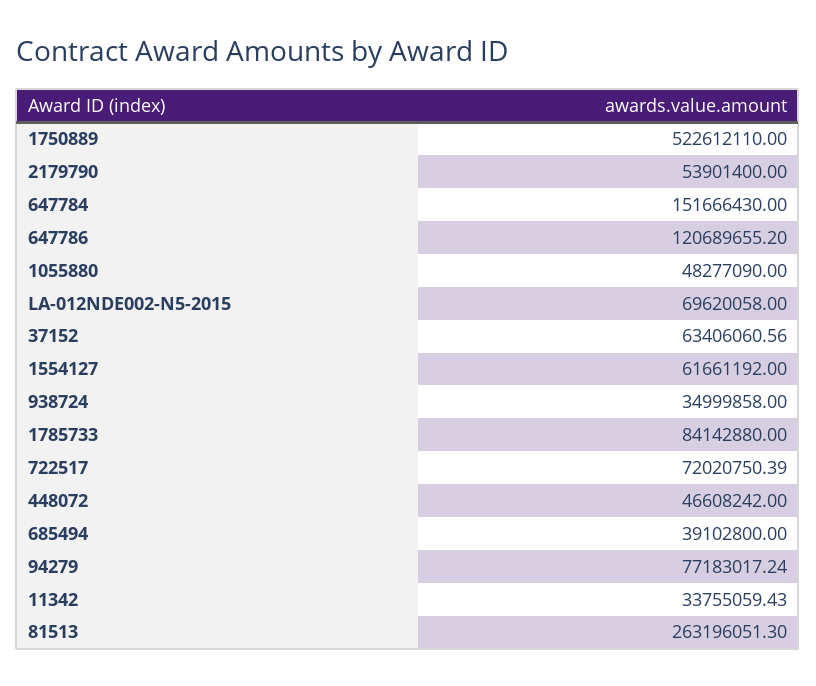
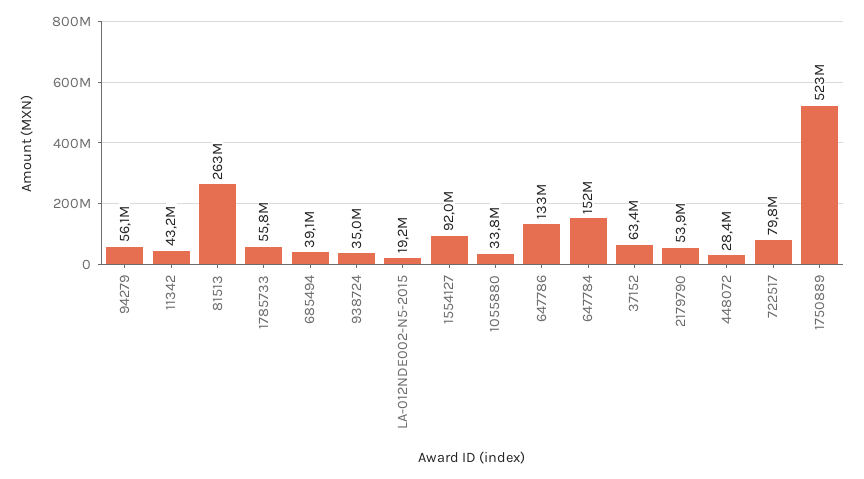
647786: 120689655.2 -> 133000000
1055880: 48277090 -> 33800000
LA-012NDE002-N5-2015: 69620058 -> 19200000
1554127: 61661192 -> 92000000
1785733: 84142880 -> 55800000
722517: 72020750.39 -> 79800000
448072: 46608242 -> 28400000
94279: 77183017.24 -> 56100000
11342: 33755059.43 -> 43200000

